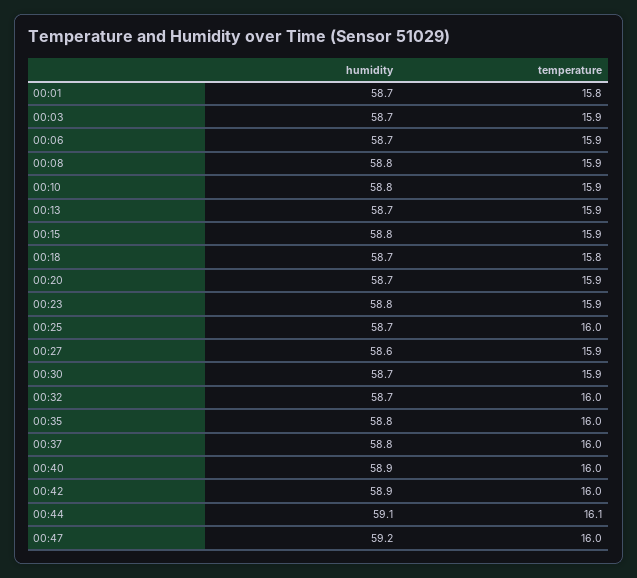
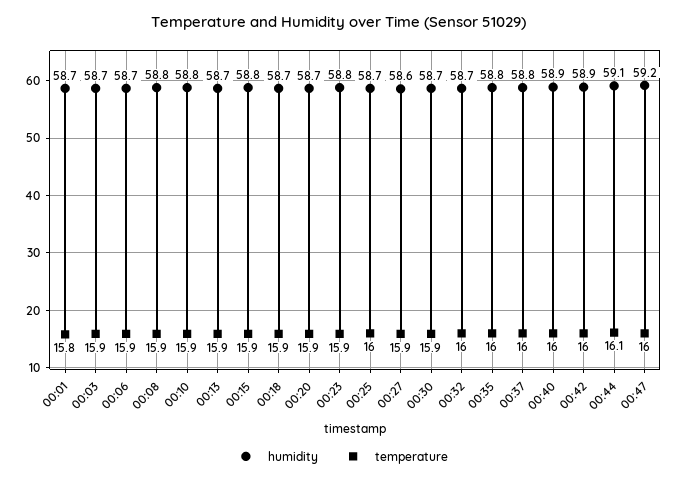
temperature, 00:18: 15.8 -> 15.9

